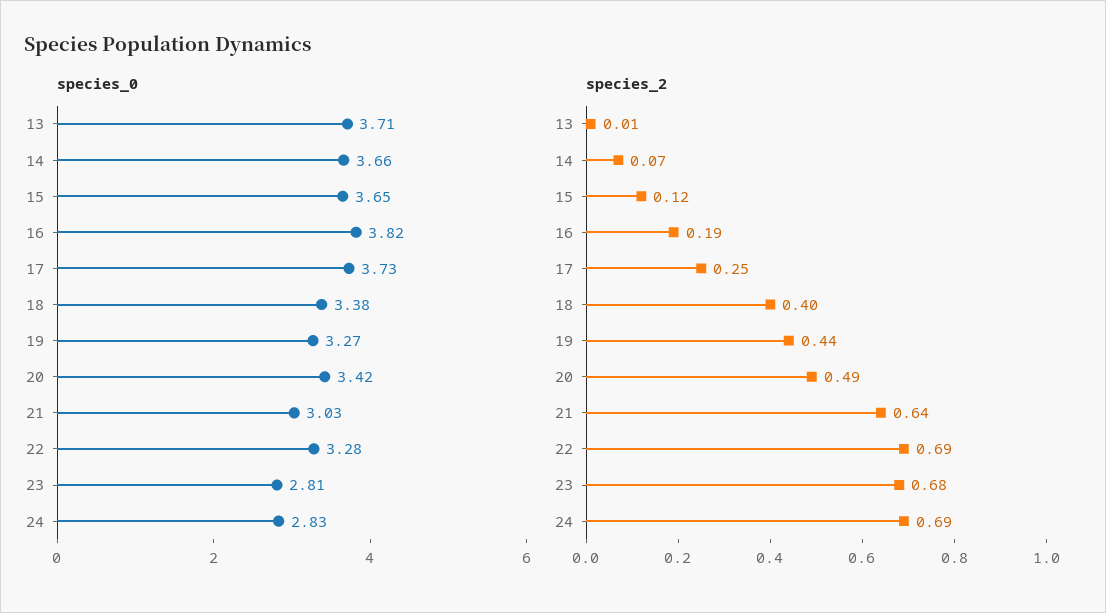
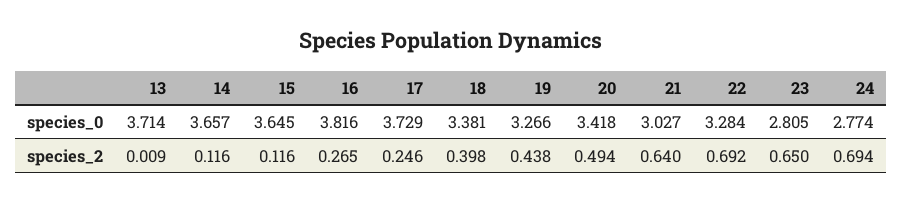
species_0, 24: 2.83 -> 2.774
species_2, 14: 0.07 -> 0.116
species_2, 16: 0.19 -> 0.265
species_2, 23: 0.68 -> 0.65

